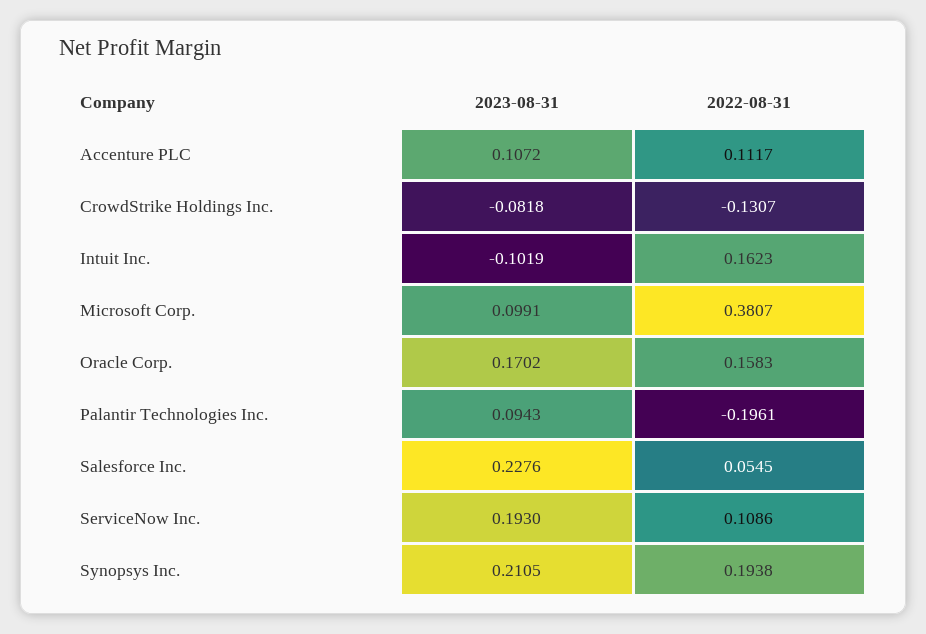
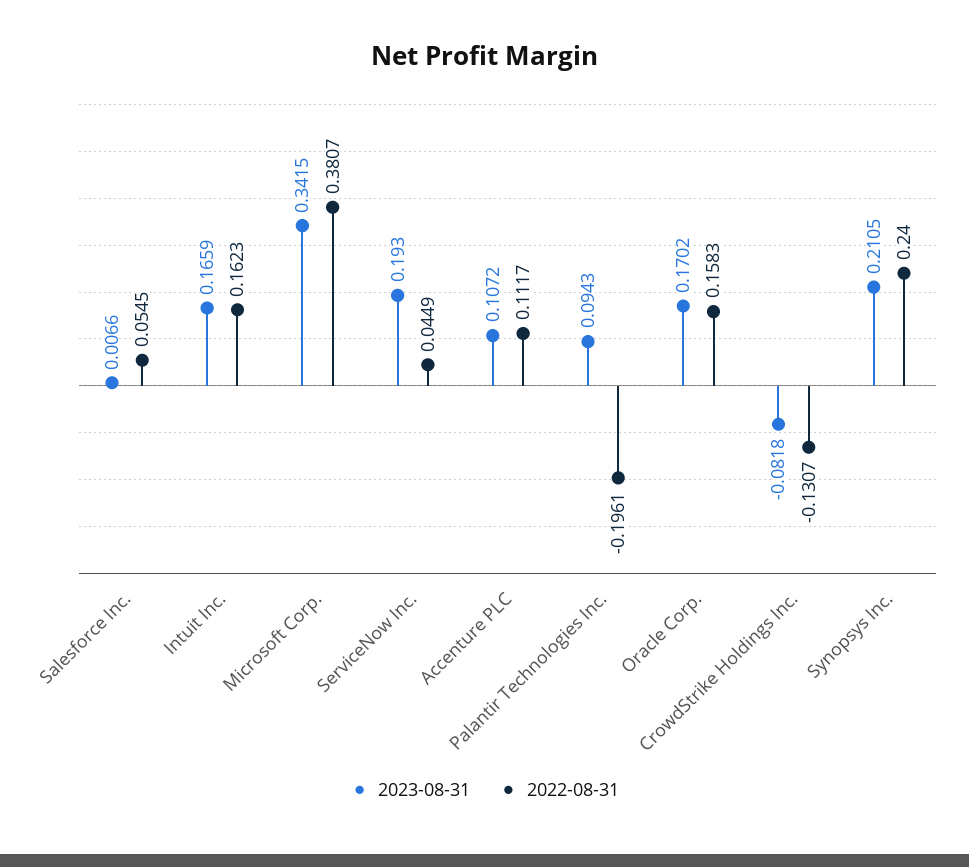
2023-08-31, Intuit Inc.: -0.1019 -> 0.1659
2023-08-31, Microsoft Corp.: 0.0991 -> 0.3415
2023-08-31, Salesforce Inc.: 0.2276 -> 0.0066
2022-08-31, ServiceNow Inc.: 0.1086 -> 0.0449
2022-08-31, Synopsys Inc.: 0.1938 -> 0.24

